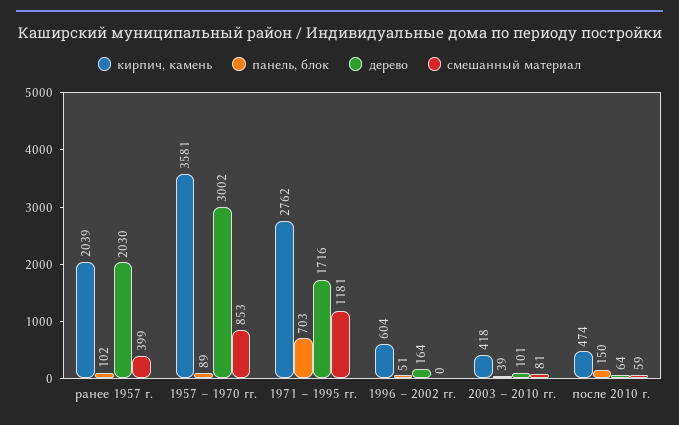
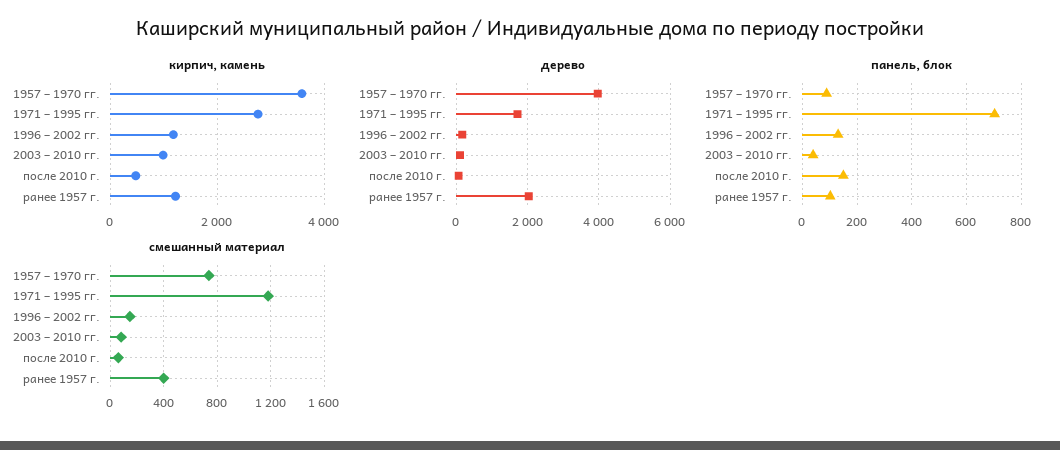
кирпич, камень, ранее 1957 г.: 2039 -> 1200
дерево, 1957 – 1970 гг.: 3002 -> 4000
смешанный материал, 1957 – 1970 гг.: 853 -> 750
кирпич, камень, 1996 – 2002 гг.: 604 -> 1200
панель, блок, 1996 – 2002 гг.: 51 -> 125
смешанный материал, 1996 – 2002 гг.: 0 -> 150
кирпич, камень, 2003 – 2010 гг.: 418 -> 1000

